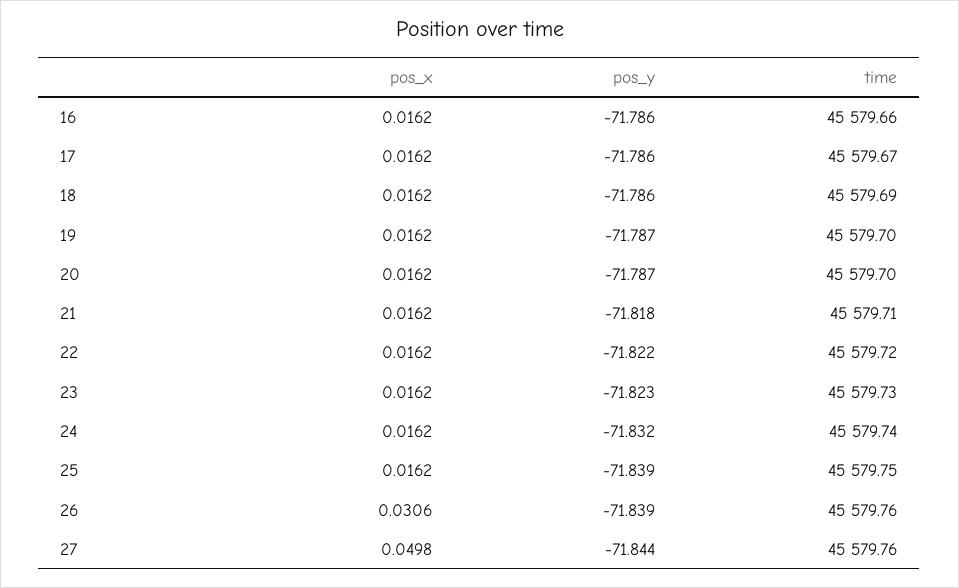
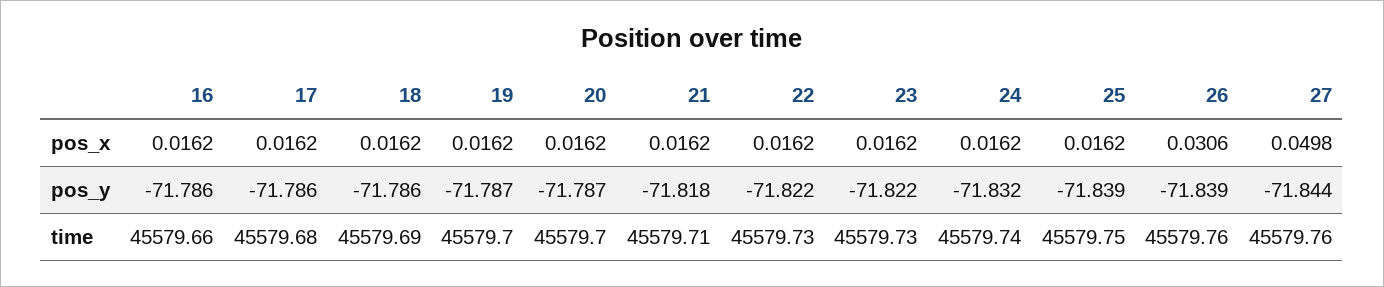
time, 17: 45579.67 -> 45579.68
time, 22: 45579.72 -> 45579.73
pos_y, 23: -71.823 -> -71.822

